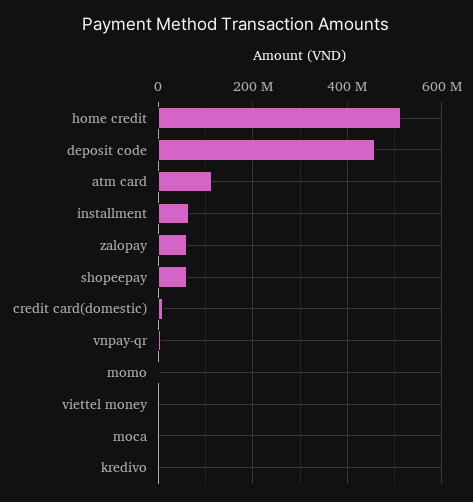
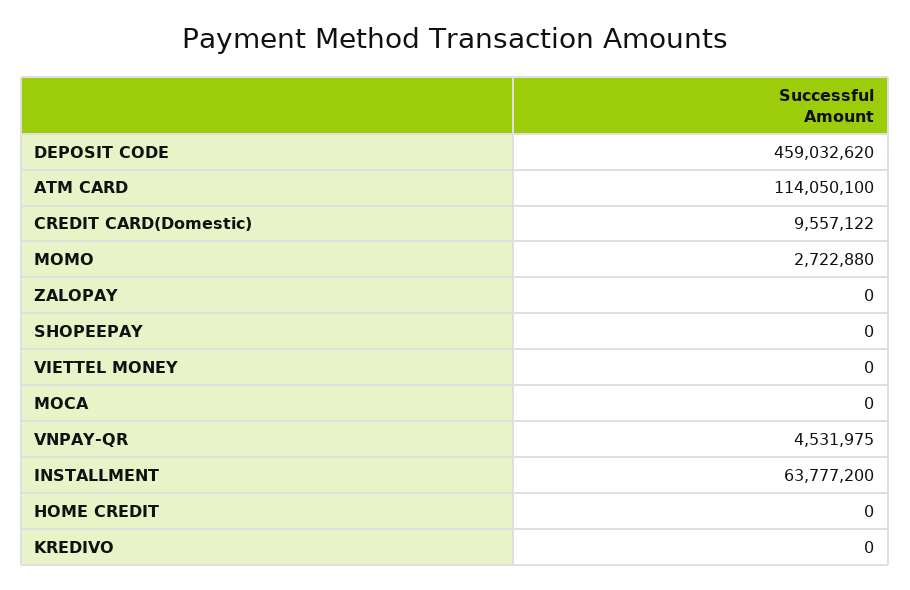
home credit: 520000000 -> 0
zalopay: 60000000 -> 0
shopeepay: 60000000 -> 0

